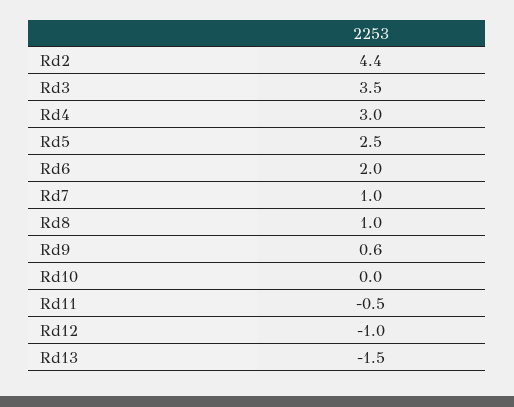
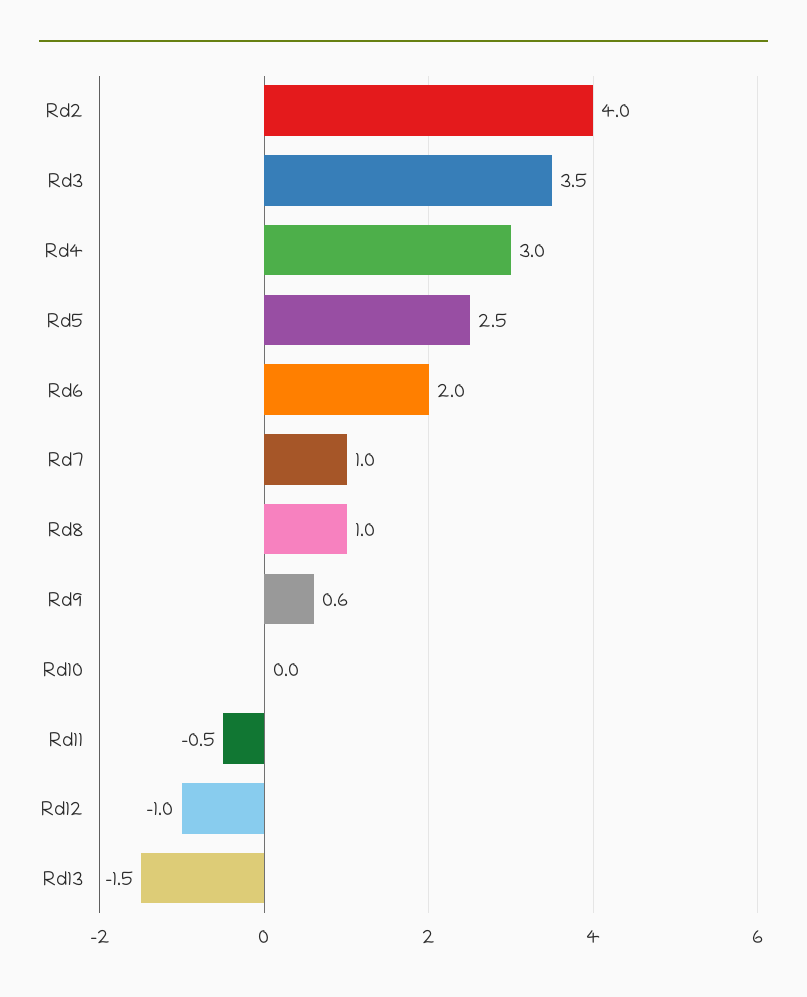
Rd2: 4.4 -> 4

